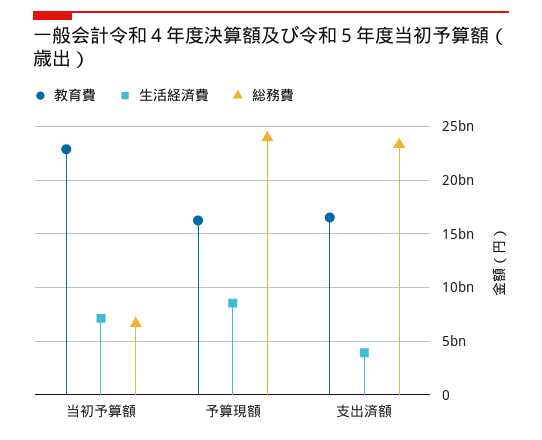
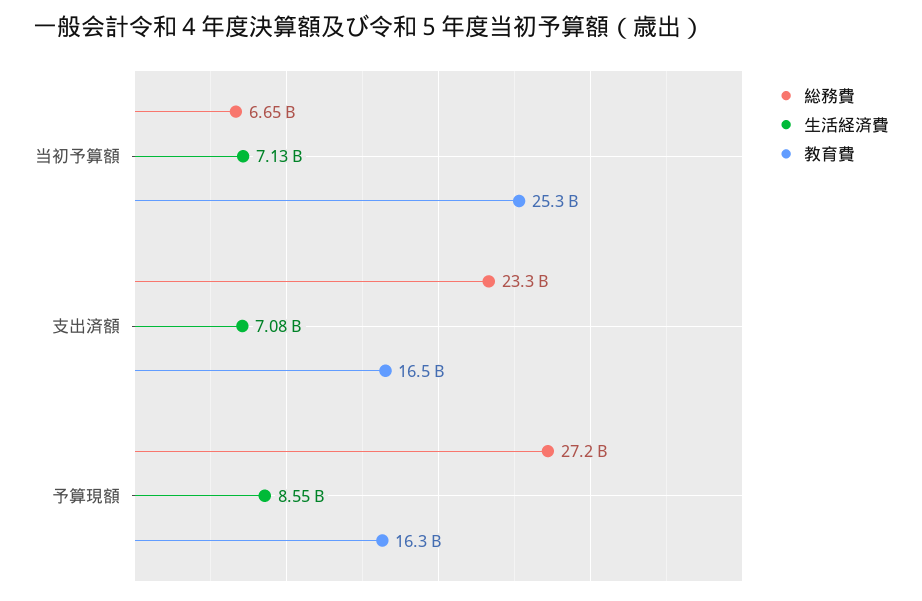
教育費, 当初予算額: 23000000000 -> 25300000000
総務費, 予算現額: 24000000000 -> 27200000000
生活経済費, 支出済額: 4000000000 -> 7080000000

